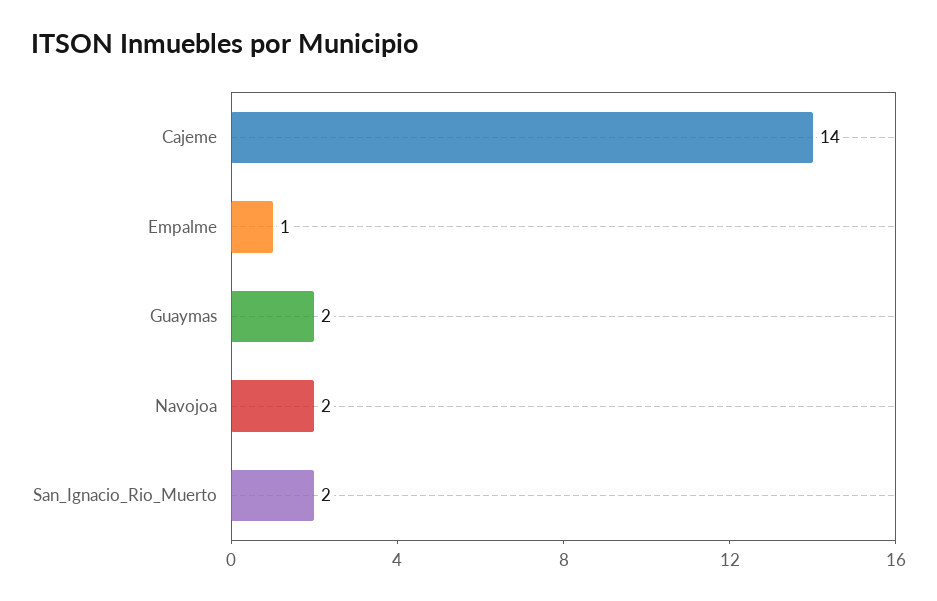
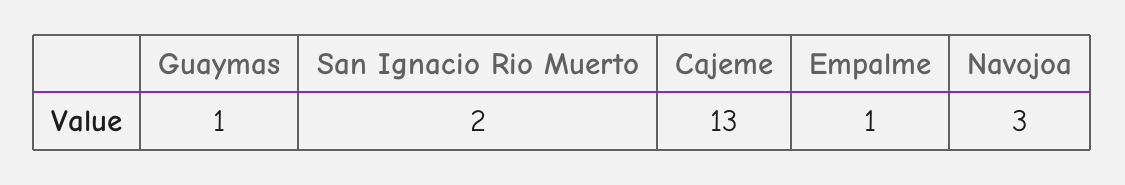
Cajeme: 14 -> 13
Guaymas: 2 -> 1
Navojoa: 2 -> 3

